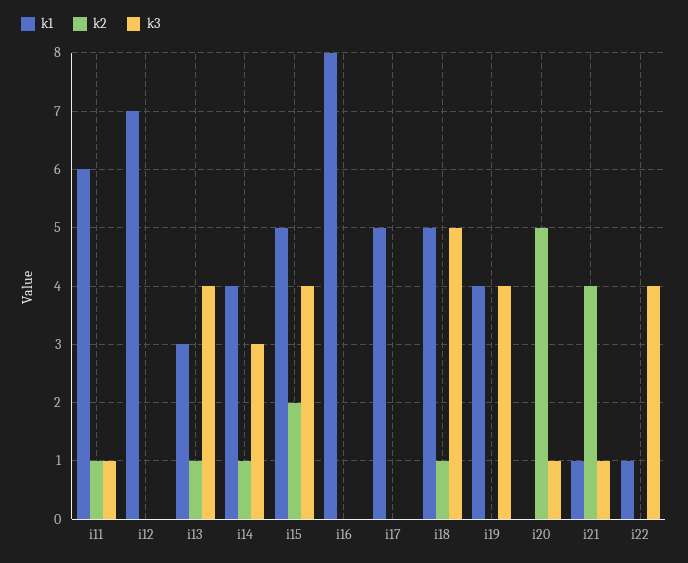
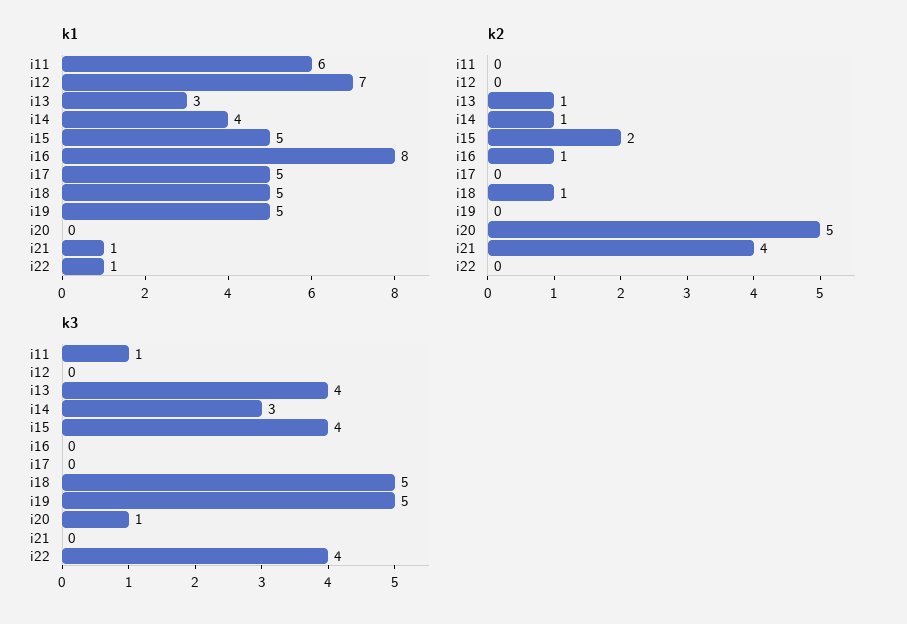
k2, i11: 1 -> 0
k2, i16: 0 -> 1
k1, i19: 4 -> 5
k3, i19: 4 -> 5
k3, i21: 1 -> 0

